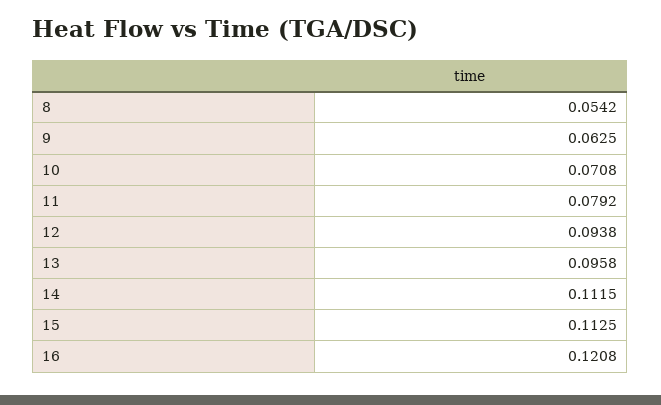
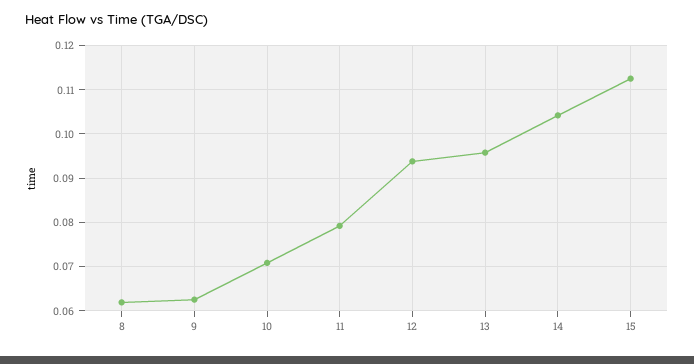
8: 0.0542 -> 0.062
14: 0.1115 -> 0.104
16: 0.1208 -> none

